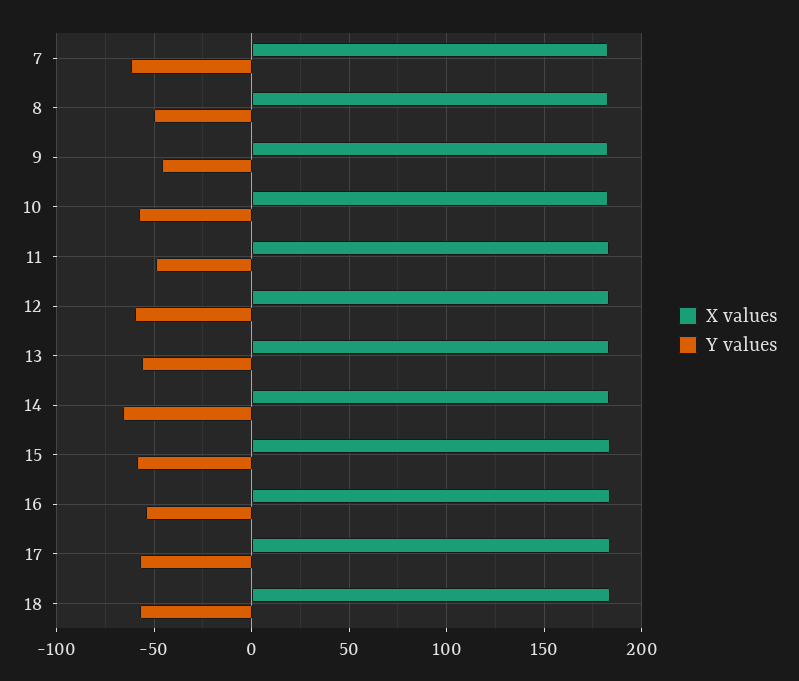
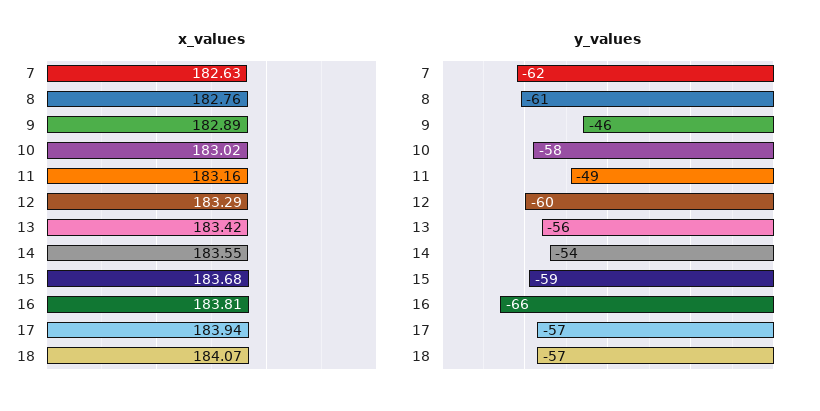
Y values, 8: -50 -> -61
Y values, 14: -65 -> -54
Y values, 16: -55 -> -66

